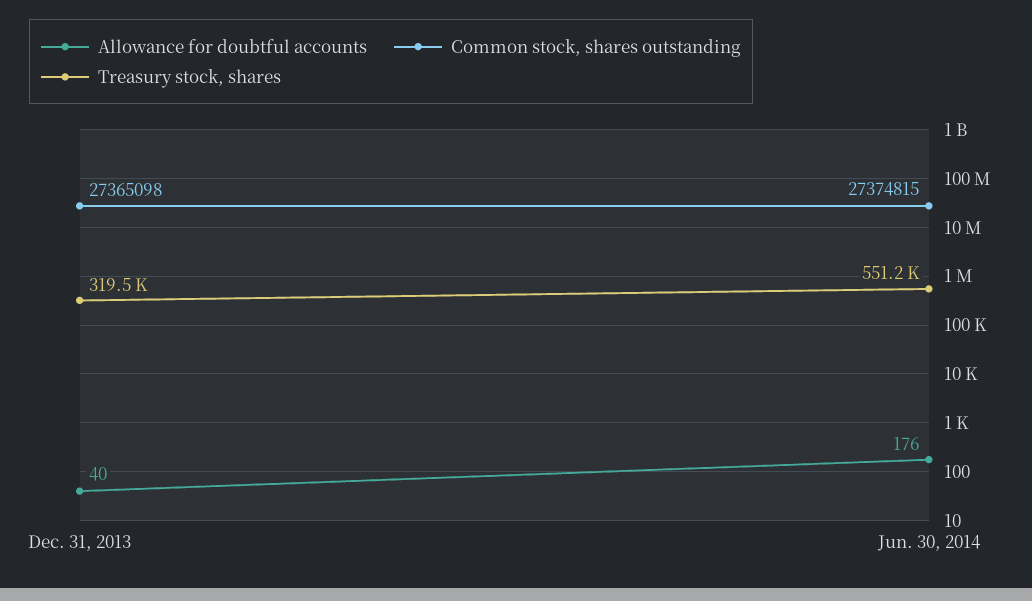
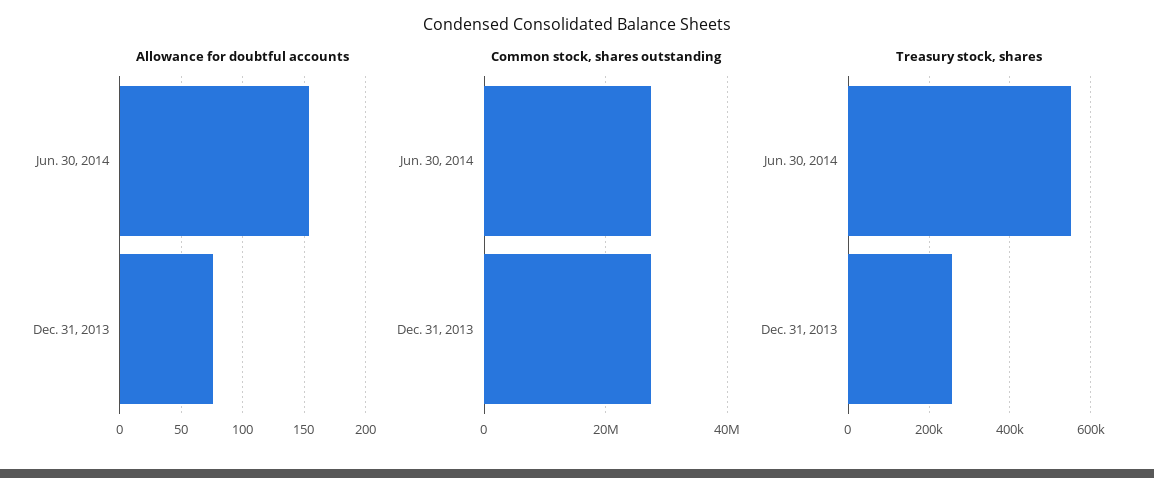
Allowance for doubtful accounts, Dec. 31, 2013: 40 -> 75
Treasury stock, shares, Dec. 31, 2013: 319500 -> 260000
Allowance for doubtful accounts, Jun. 30, 2014: 176 -> 155

